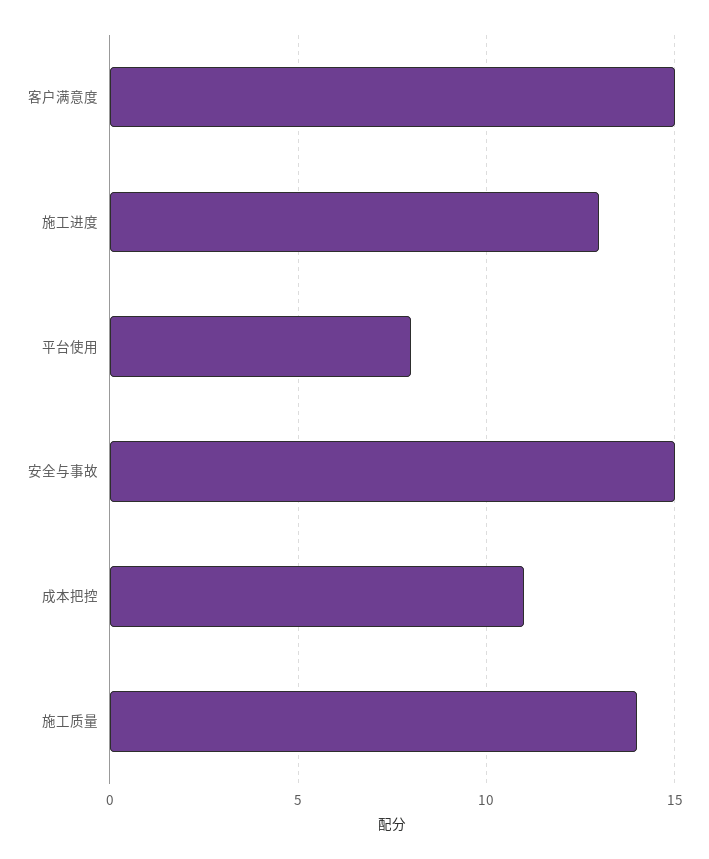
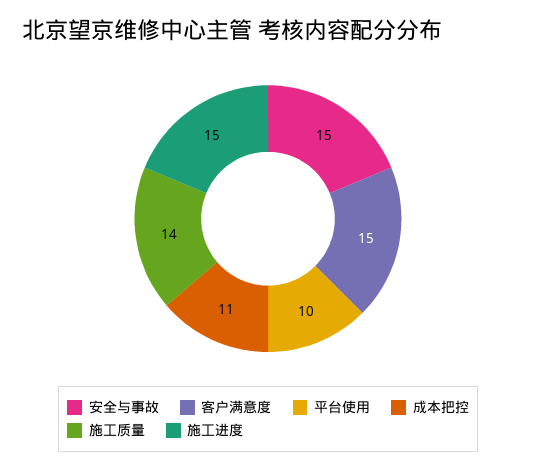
施工进度: 13 -> 15
平台使用: 8 -> 10

